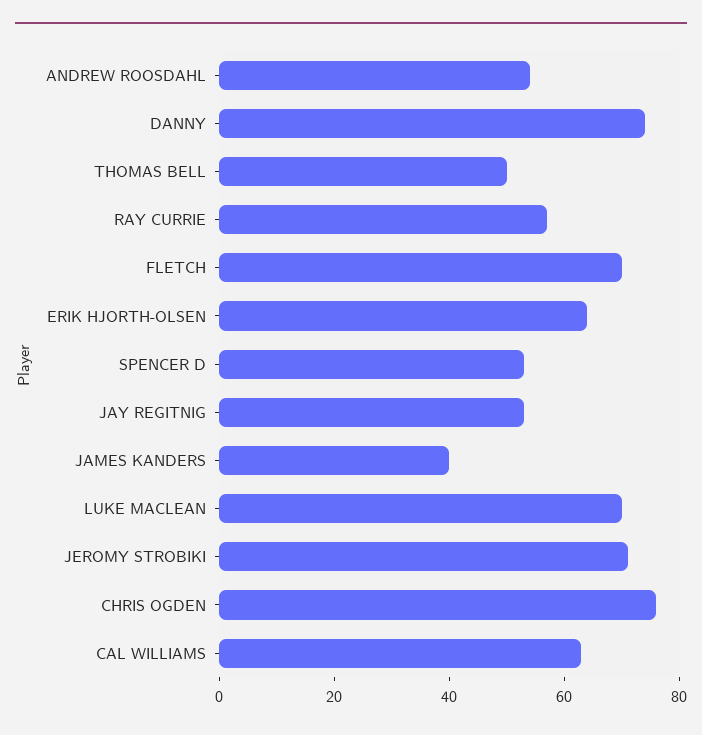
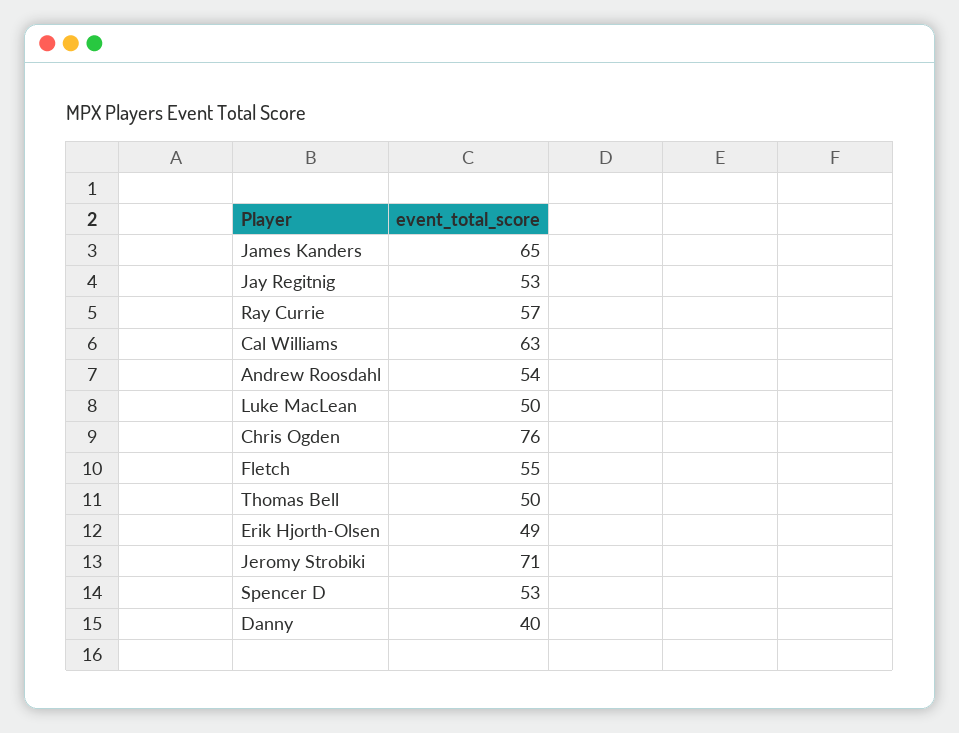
DANNY: 75 -> 40
FLETCH: 70 -> 55
ERIK HJORTH-OLSEN: 65 -> 49
JAMES KANDERS: 40 -> 65
LUKE MACLEAN: 70 -> 50

